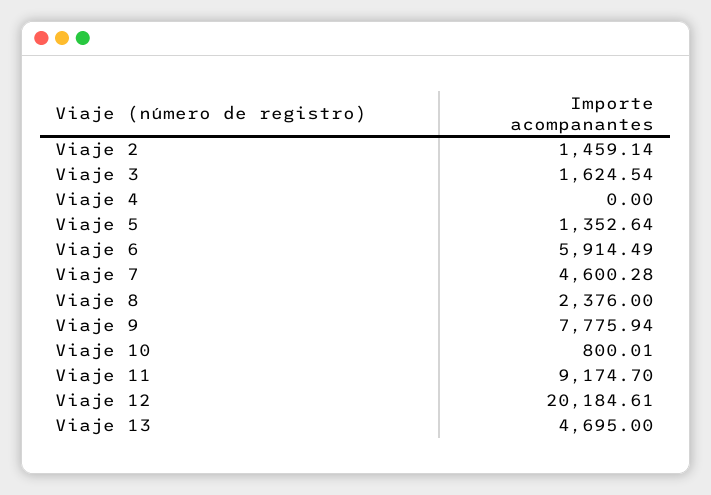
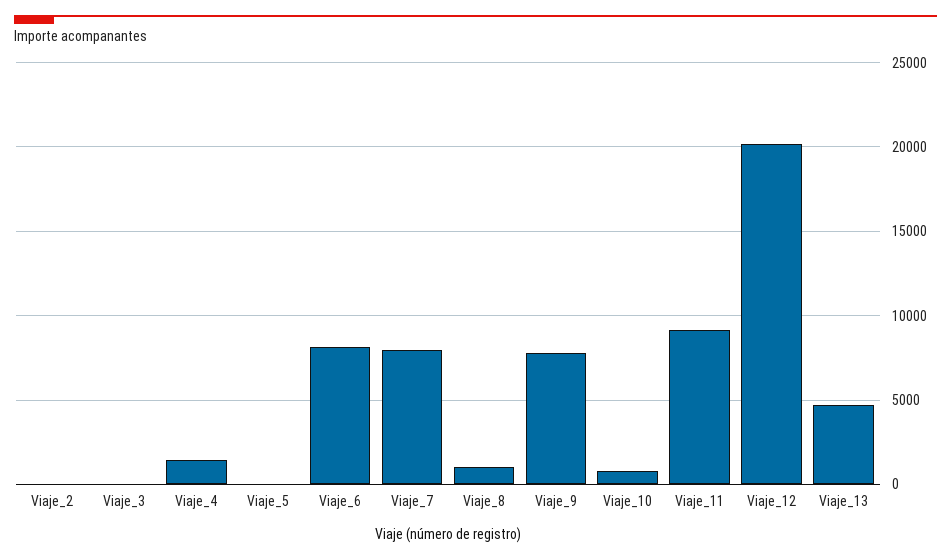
Viaje 2: 1459.14 -> 0
Viaje 3: 1624.54 -> 0
Viaje 4: 0 -> 1500
Viaje 5: 1352.64 -> 0
Viaje 6: 5914.49 -> 8000
Viaje 7: 4600.28 -> 8000
Viaje 8: 2376 -> 1000

